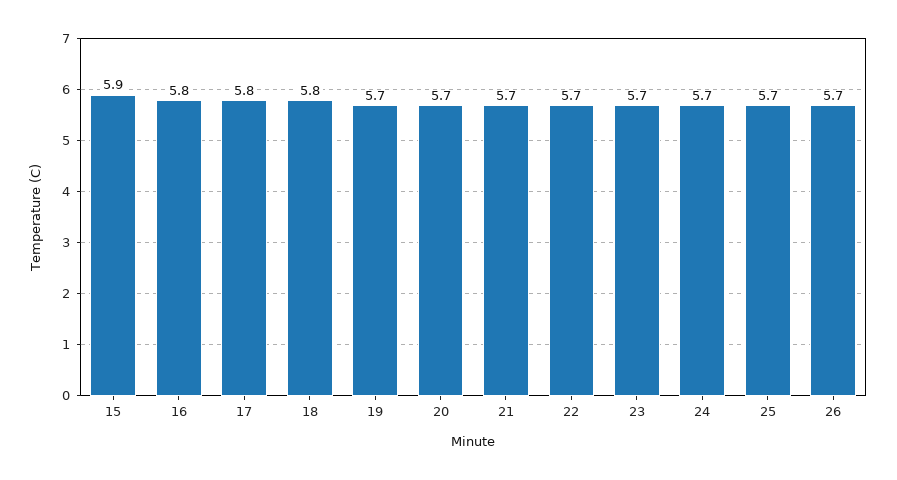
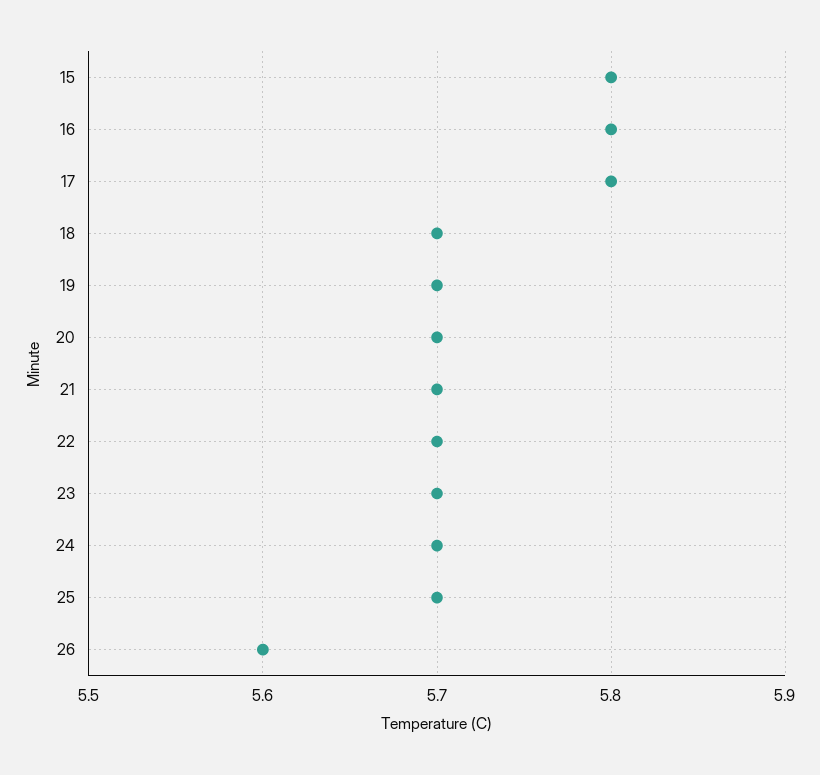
15: 5.9 -> 5.8
18: 5.8 -> 5.7
26: 5.7 -> 5.6

